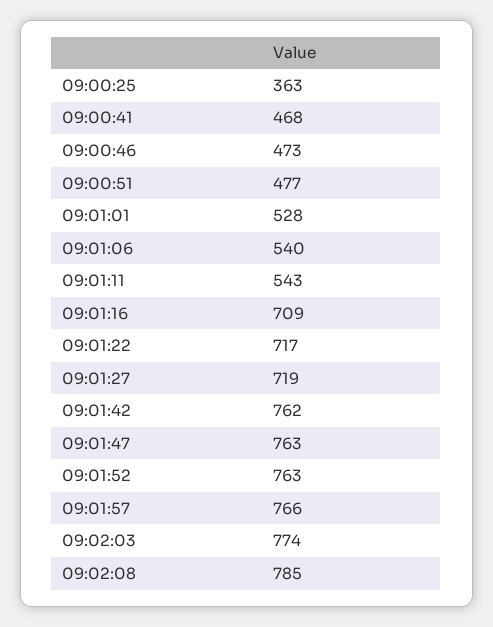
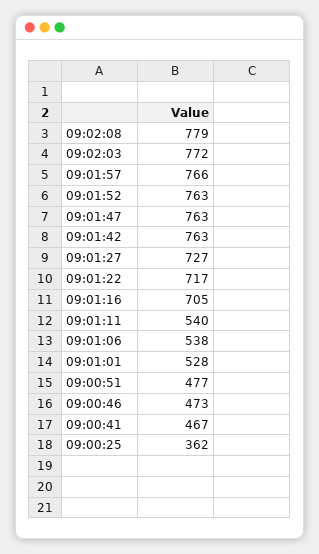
09:00:25: 363 -> 362
09:00:41: 468 -> 467
09:01:06: 540 -> 538
09:01:11: 543 -> 540
09:01:16: 709 -> 705
09:01:27: 719 -> 727
09:01:42: 762 -> 763
09:02:03: 774 -> 772
09:02:08: 785 -> 779

